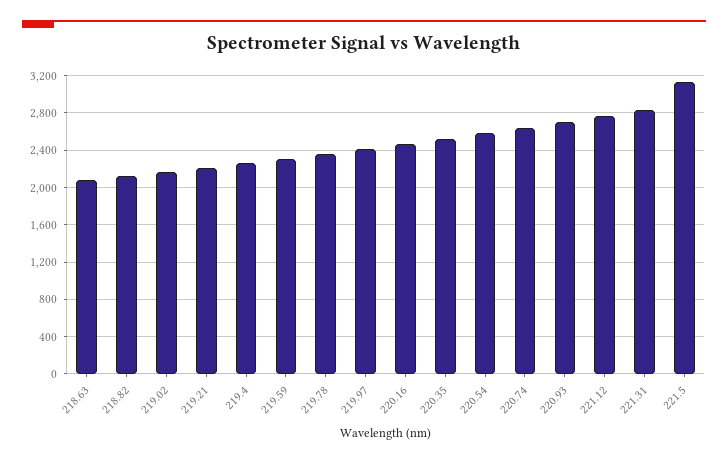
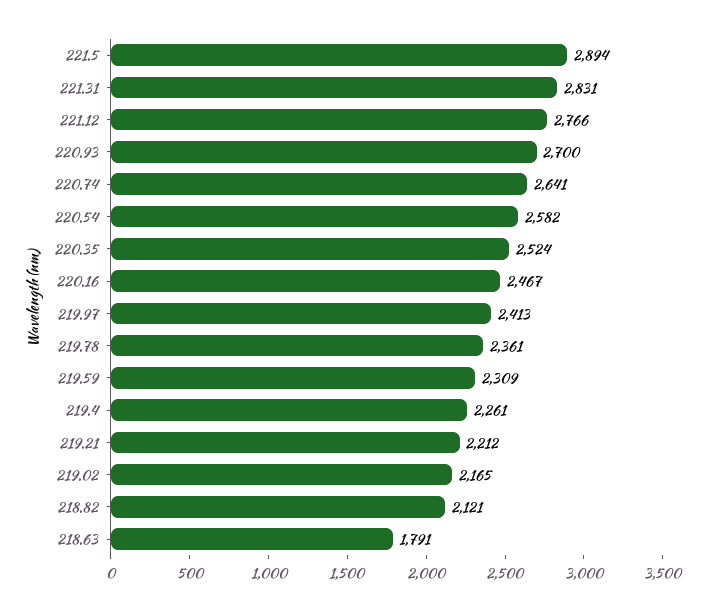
218.63: 2100 -> 1791
221.5: 3100 -> 2894

